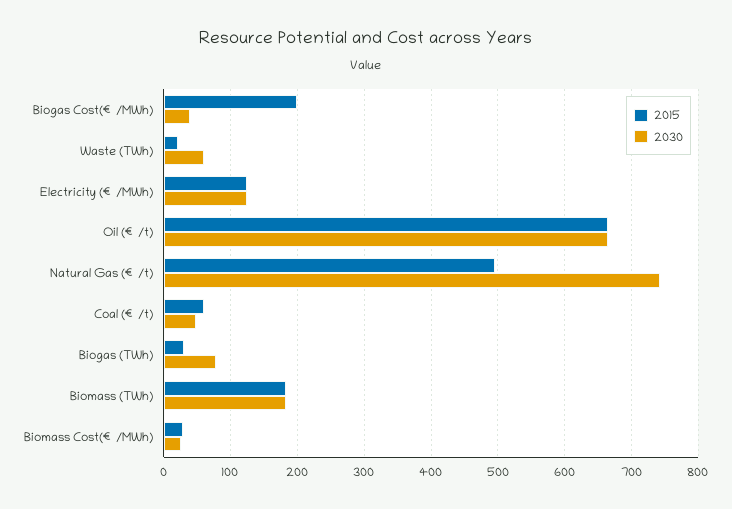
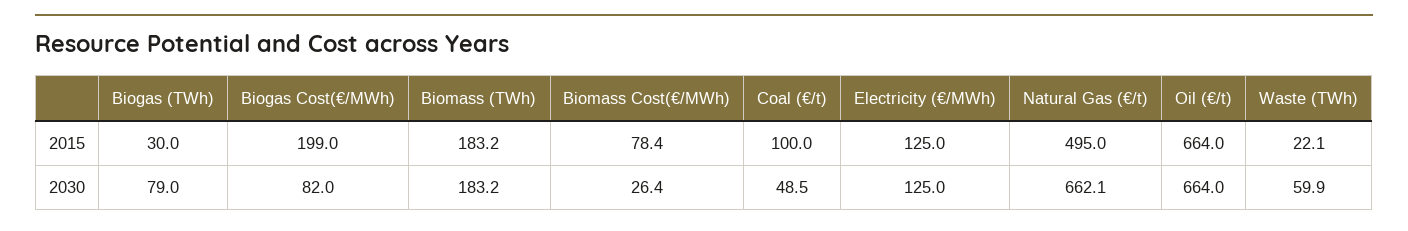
2030, Biogas Cost(€/MWh): 40 -> 82
2030, Natural Gas (€/t): 740 -> 662.1
2015, Coal (€/t): 60 -> 100
2015, Biomass Cost(€/MWh): 30 -> 78.4

